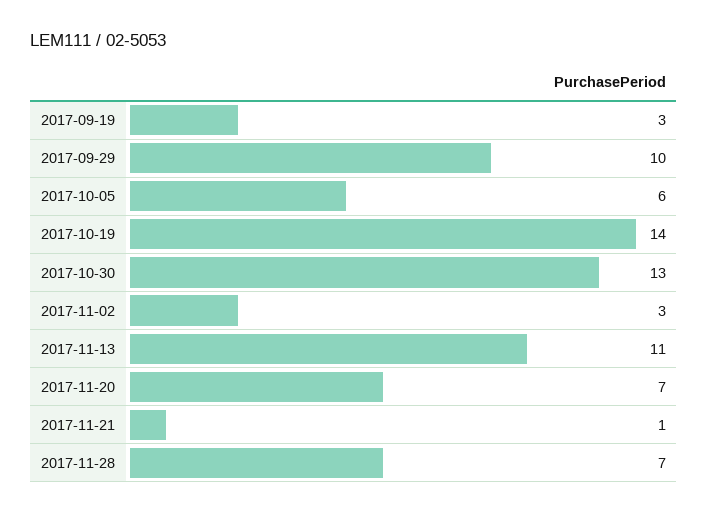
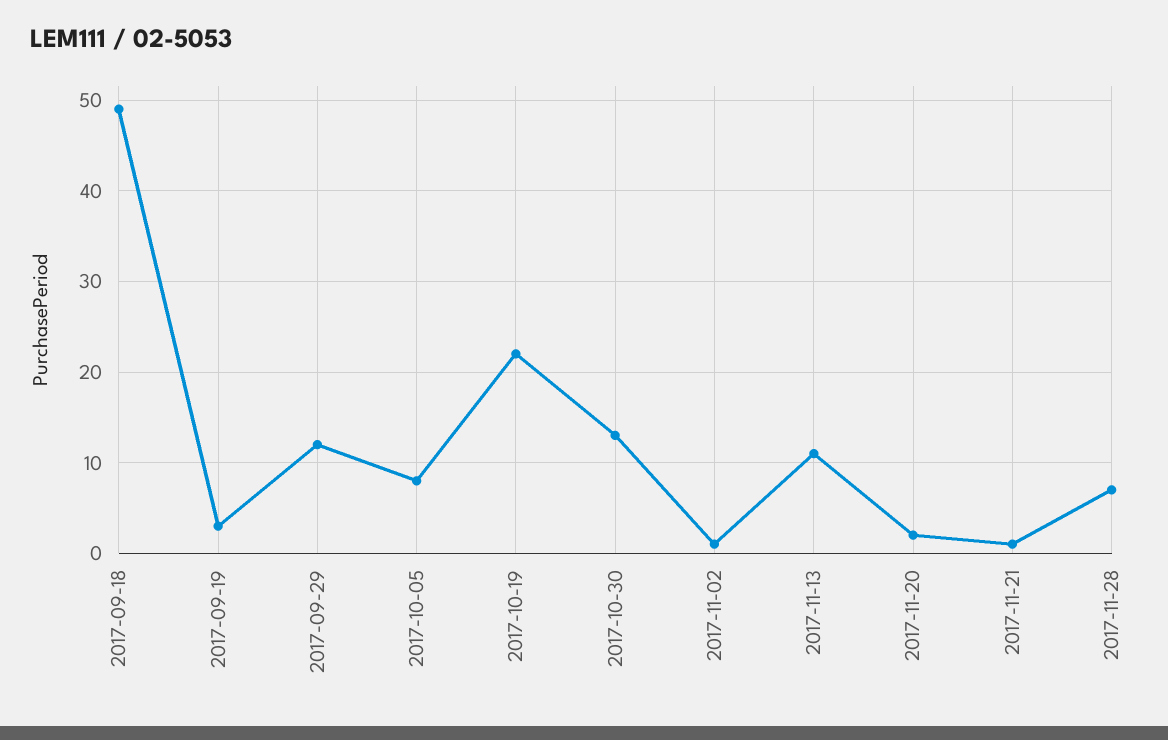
2017-09-29: 10 -> 12
2017-10-05: 6 -> 8
2017-10-19: 14 -> 22
2017-11-02: 3 -> 1
2017-11-20: 7 -> 2
2017-09-18: none -> 49

